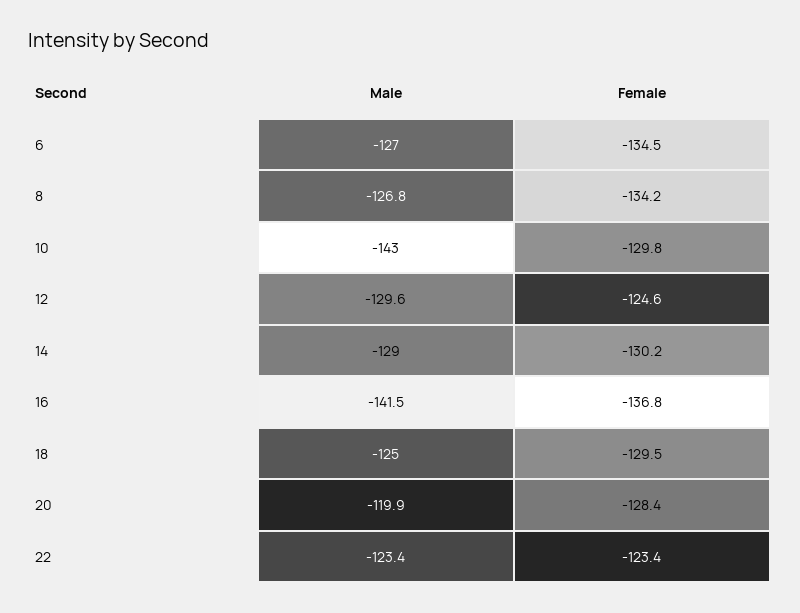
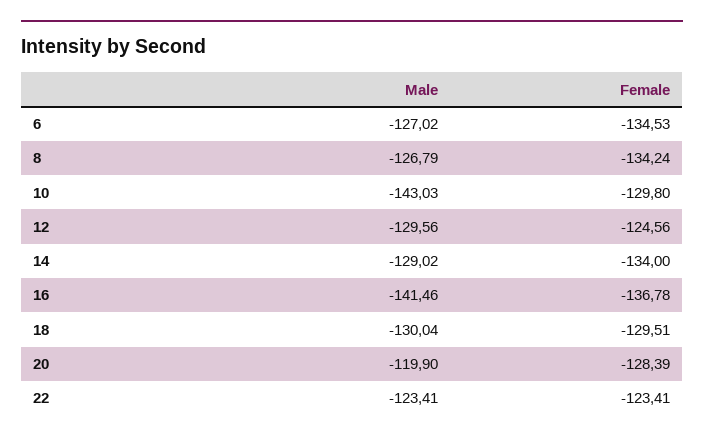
Female, 14: -130.2 -> -134
Male, 18: -125 -> -130.04

